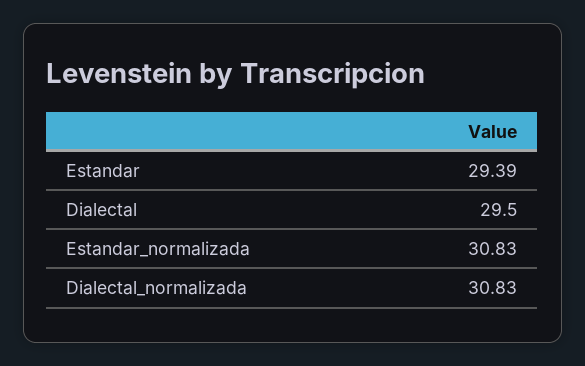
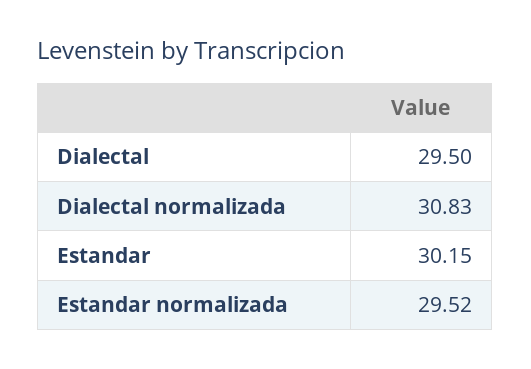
Estandar: 29.39 -> 30.15
Estandar_normalizada: 30.83 -> 29.52

